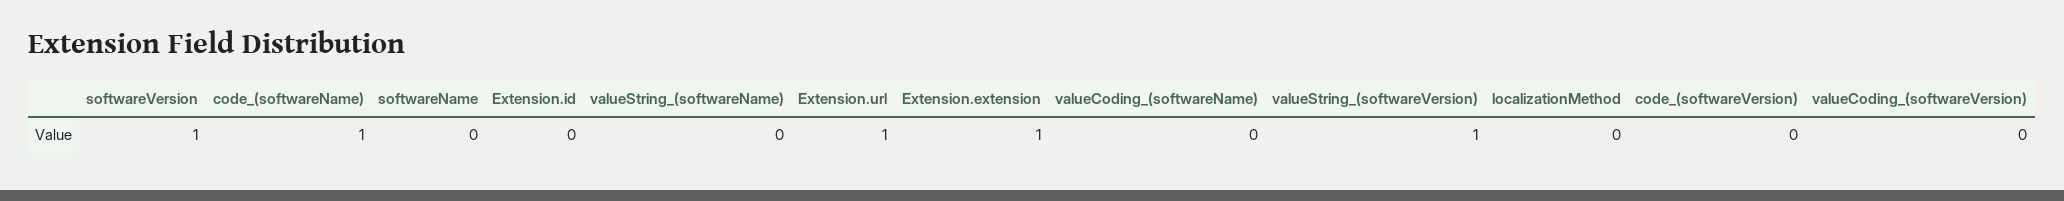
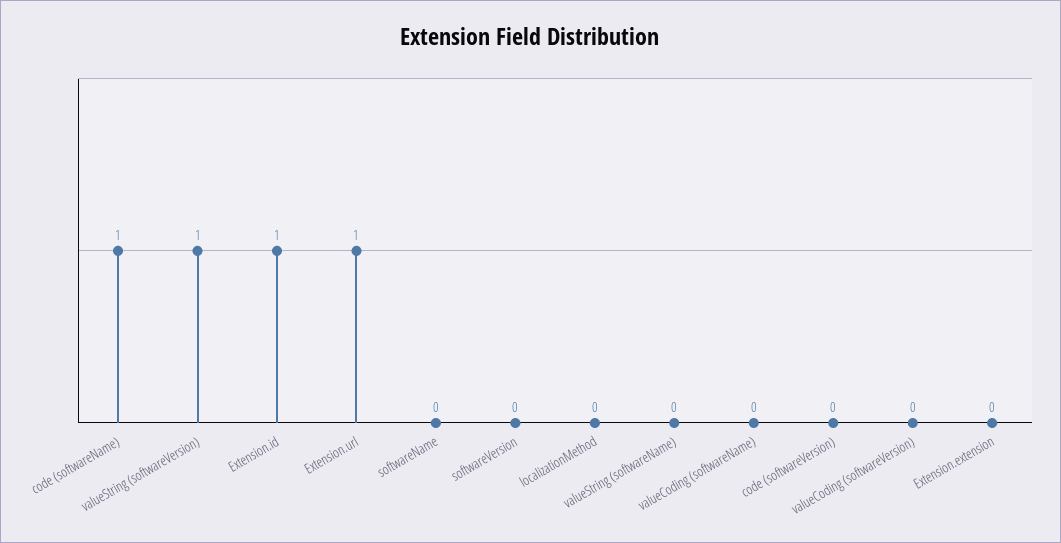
softwareVersion: 1 -> 0
Extension.id: 0 -> 1
Extension.extension: 1 -> 0

